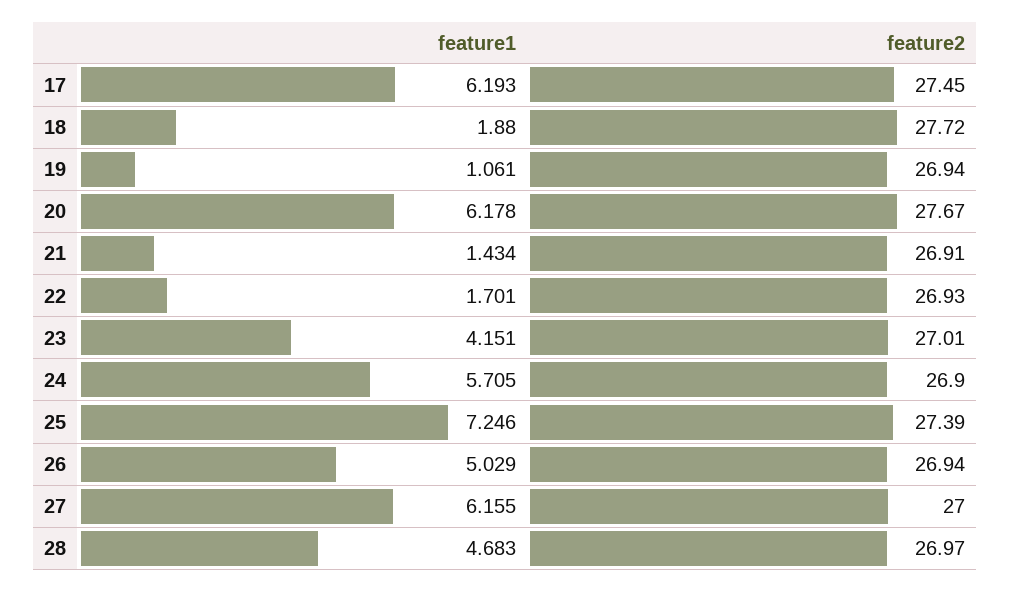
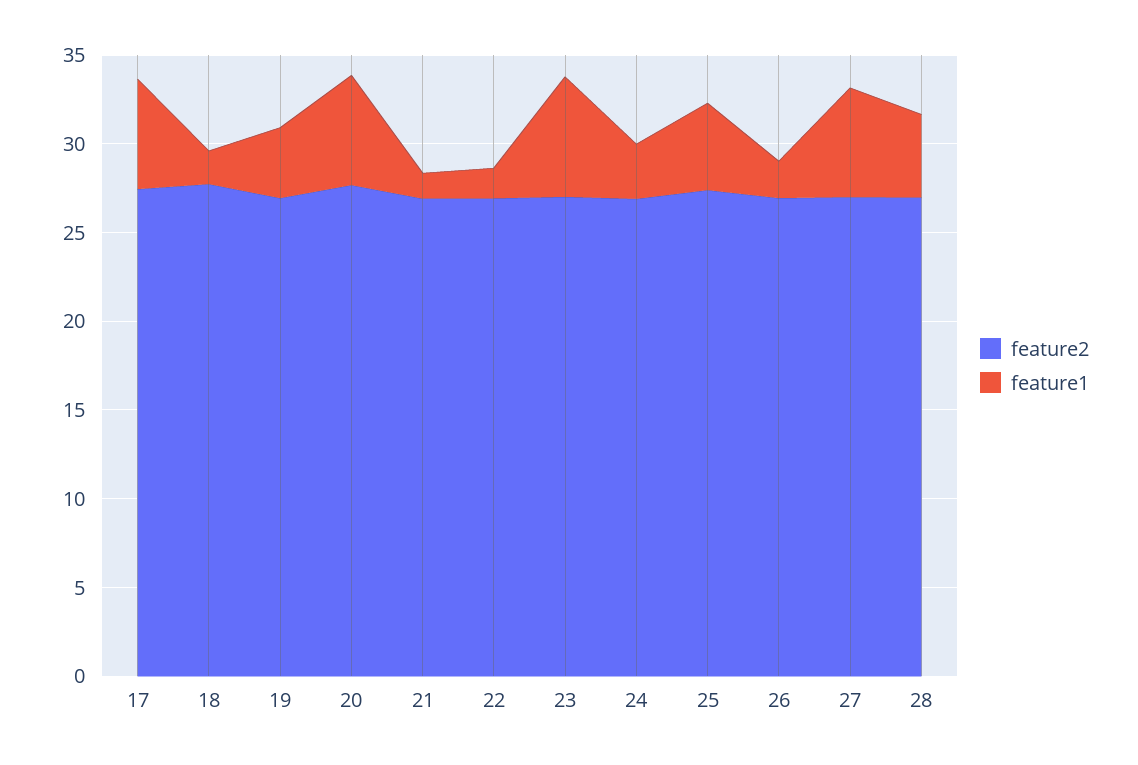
feature1, 19: 1.061 -> 4
feature1, 23: 4.151 -> 7
feature1, 24: 5.705 -> 3
feature1, 25: 7.246 -> 5
feature1, 26: 5.029 -> 2

